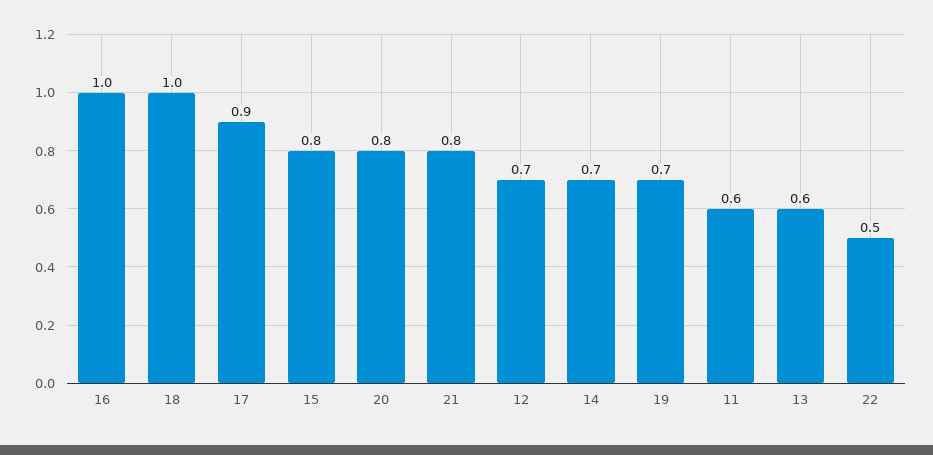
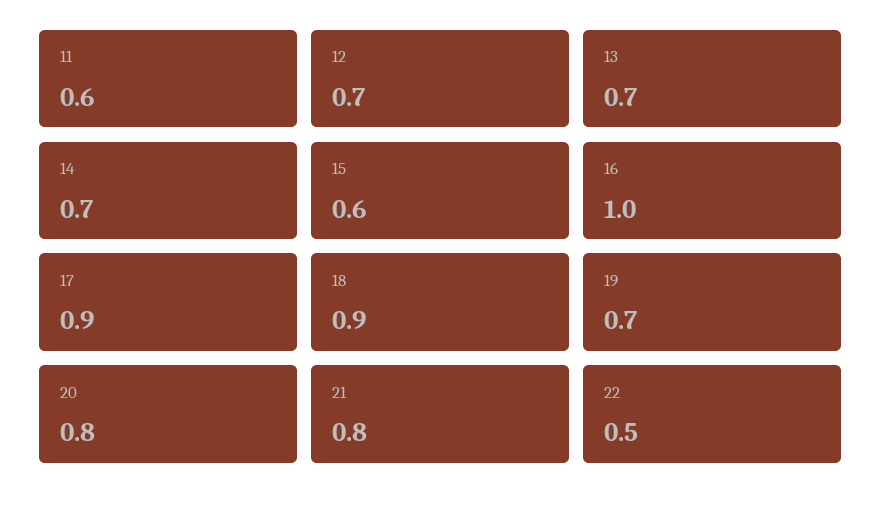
18: 1 -> 0.9
15: 0.8 -> 0.6
13: 0.6 -> 0.7

